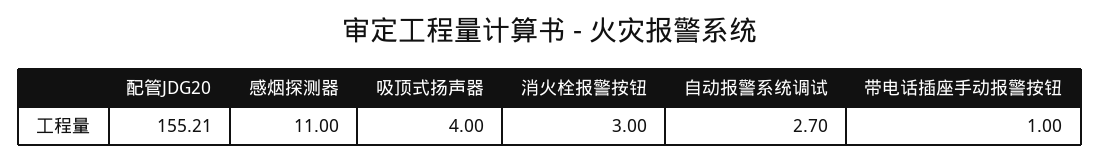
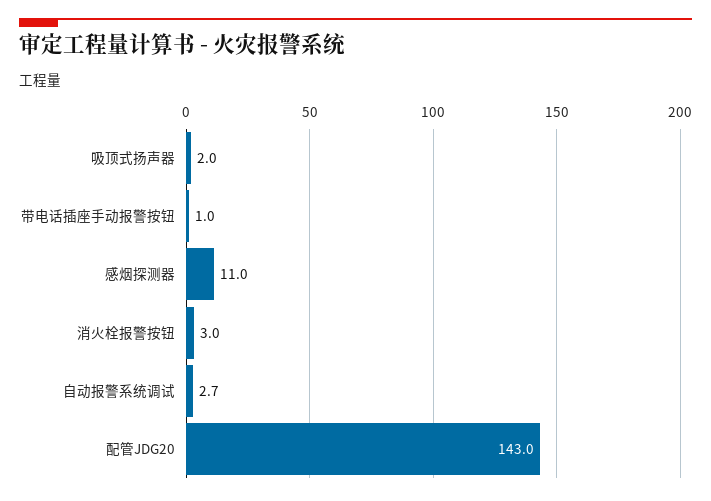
配管JDG20: 155.21 -> 143
吸顶式扬声器: 4 -> 2

